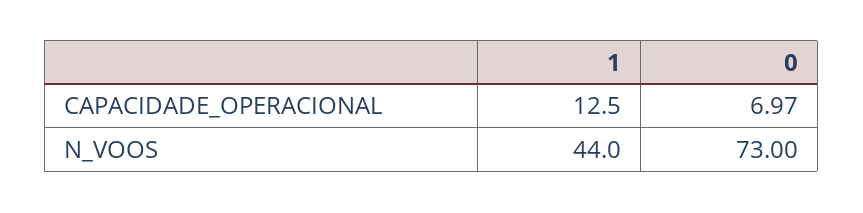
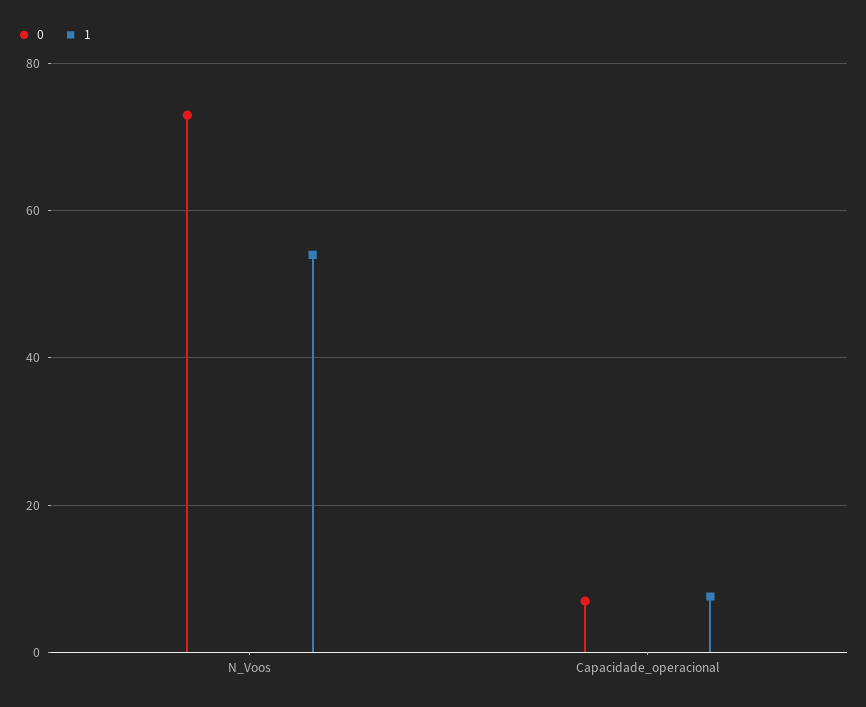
1, CAPACIDADE_OPERACIONAL: 12.5 -> 8
1, N_VOOS: 44 -> 54

